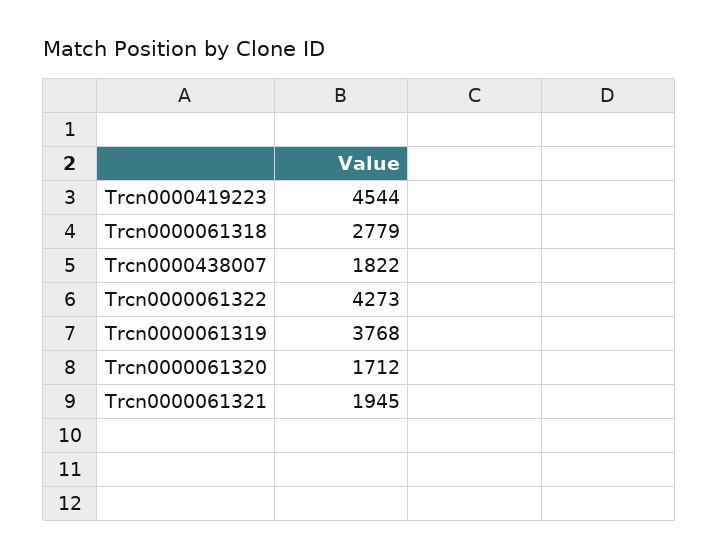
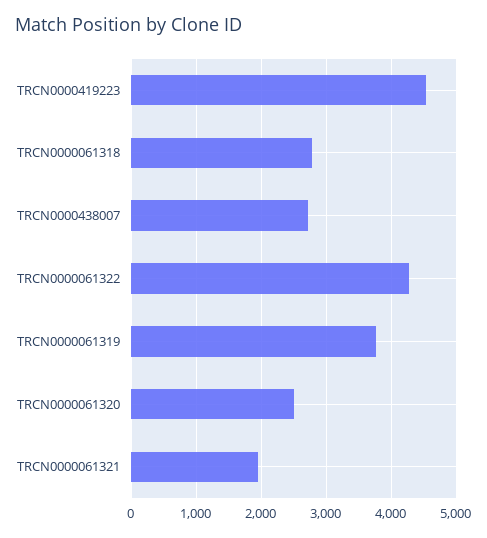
Trcn0000438007: 1822 -> 2700
Trcn0000061320: 1712 -> 2500

